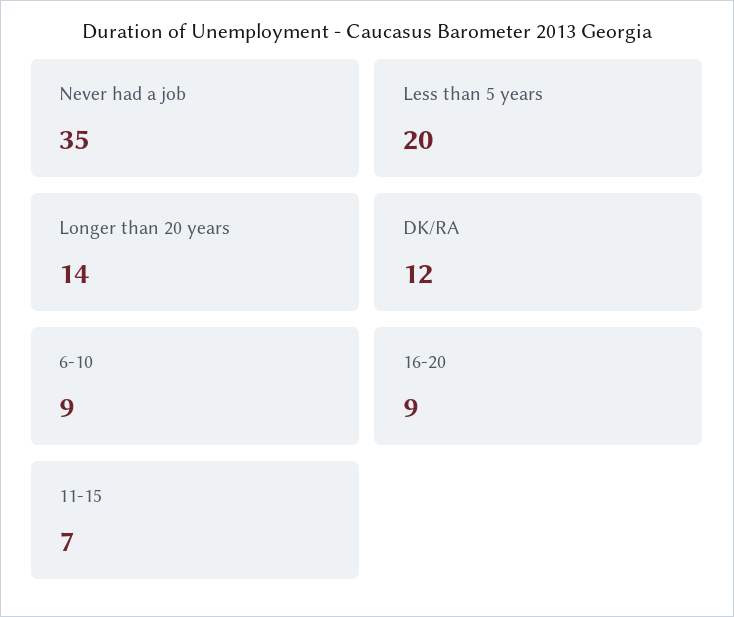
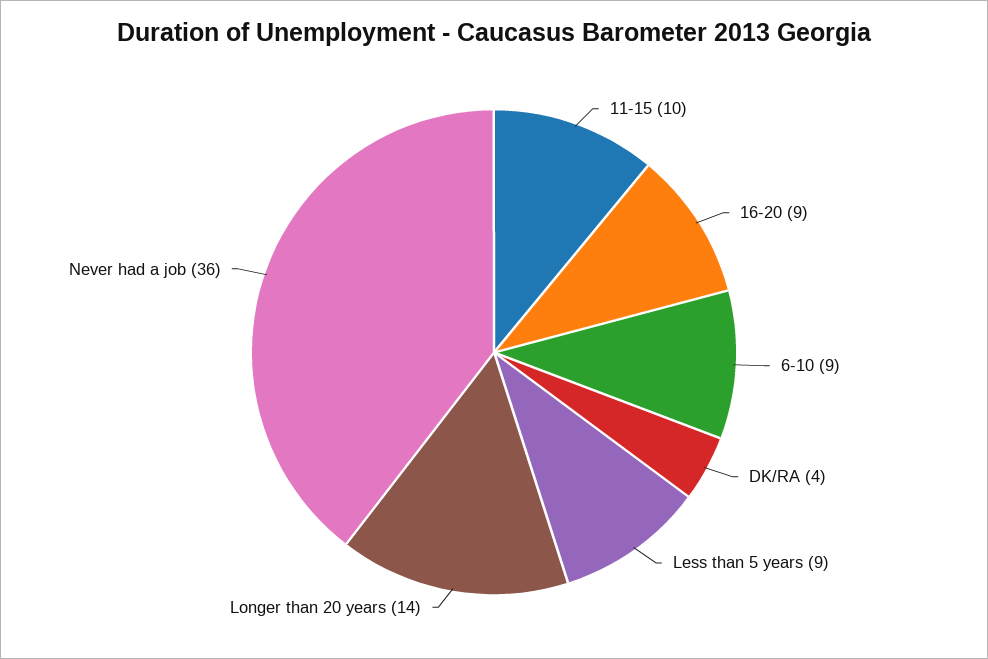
Never had a job: 35 -> 36
Less than 5 years: 20 -> 9
DK/RA: 12 -> 4
11-15: 7 -> 10

